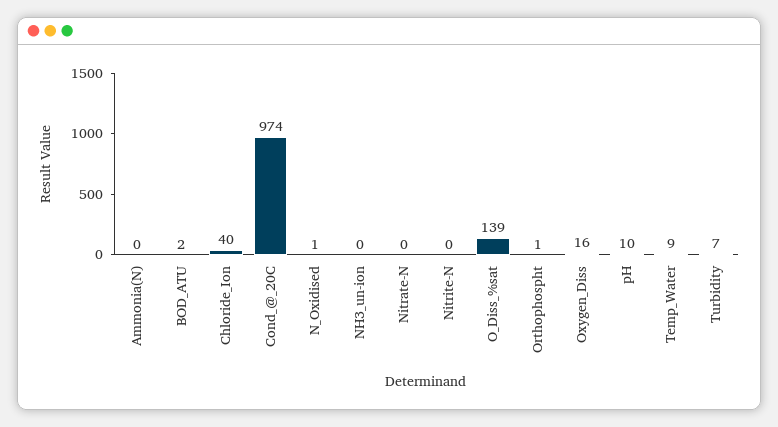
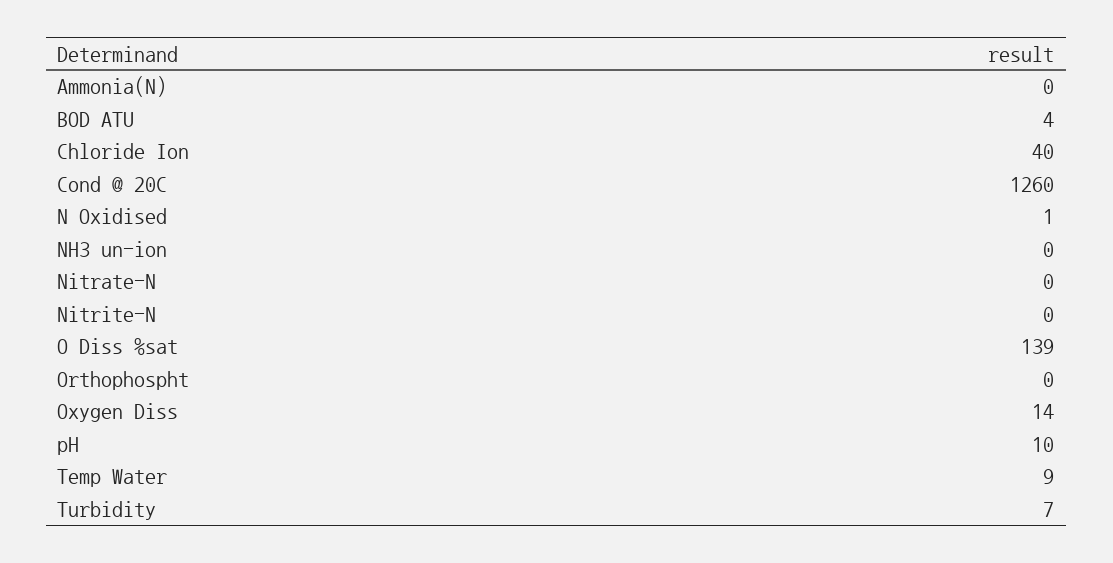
BOD_ATU: 2 -> 4
Cond_@_20C: 974 -> 1260
Orthophospht: 1 -> 0
Oxygen_Diss: 16 -> 14

